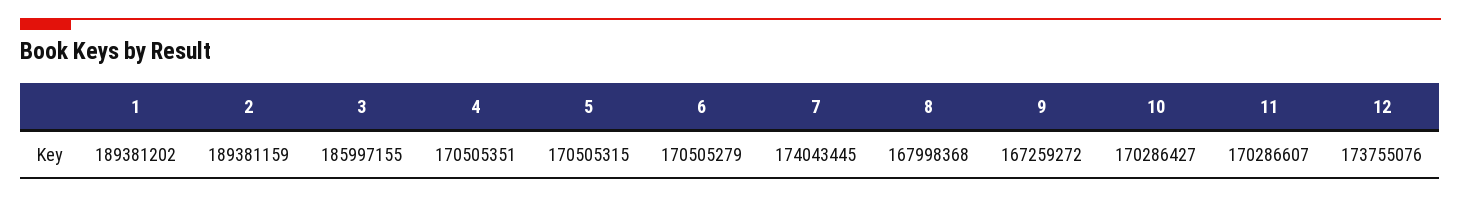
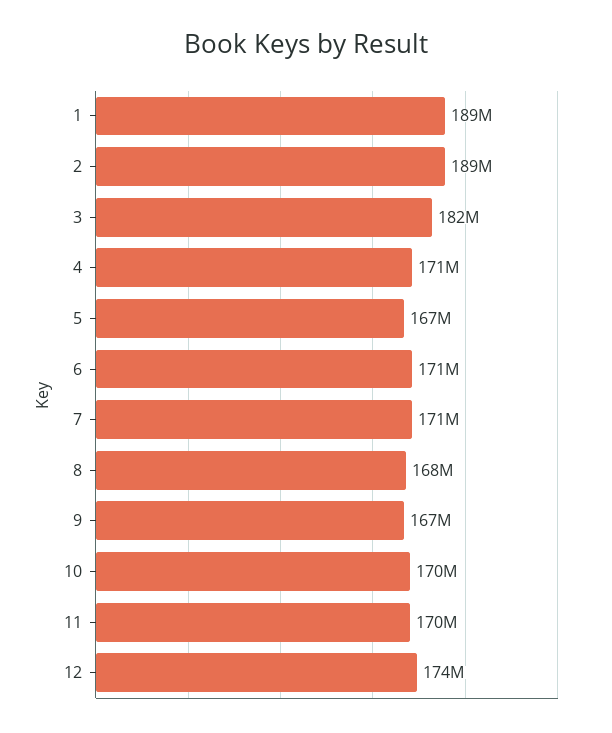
3: 185997155 -> 182000000
5: 170505315 -> 167000000
7: 174043445 -> 171000000

